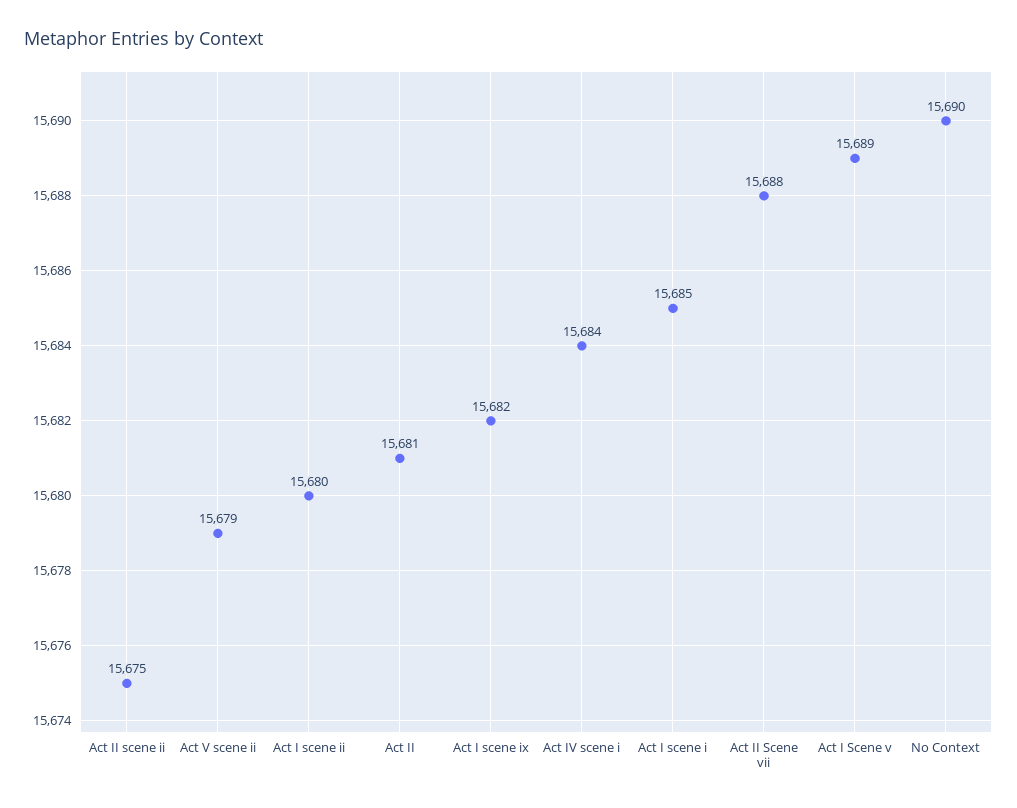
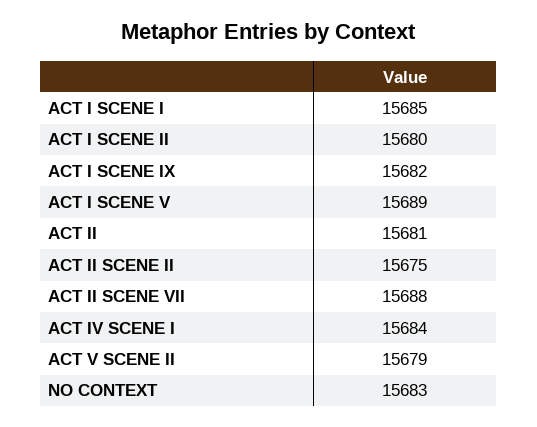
No Context: 15690 -> 15683

